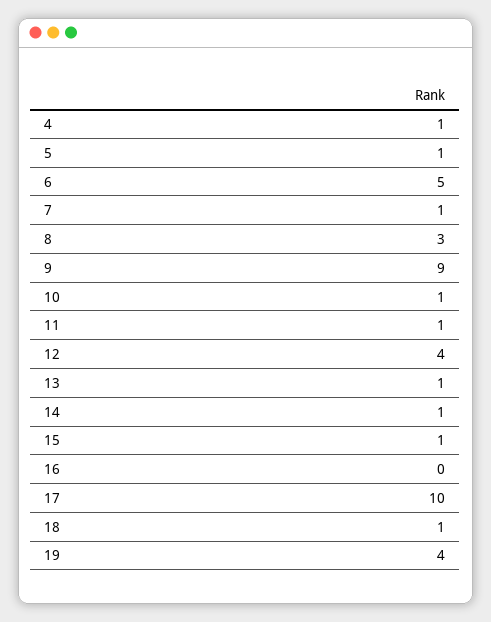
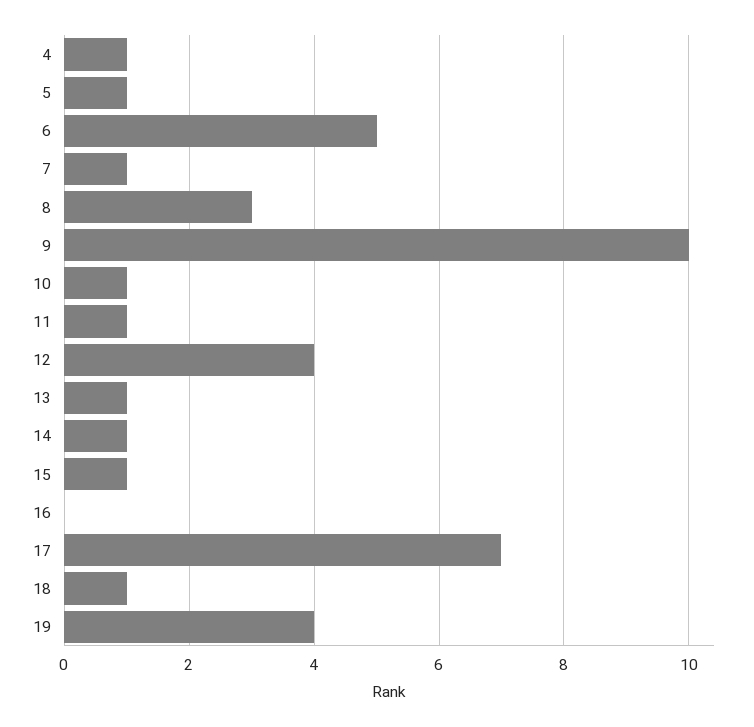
9: 9 -> 10
17: 10 -> 7

